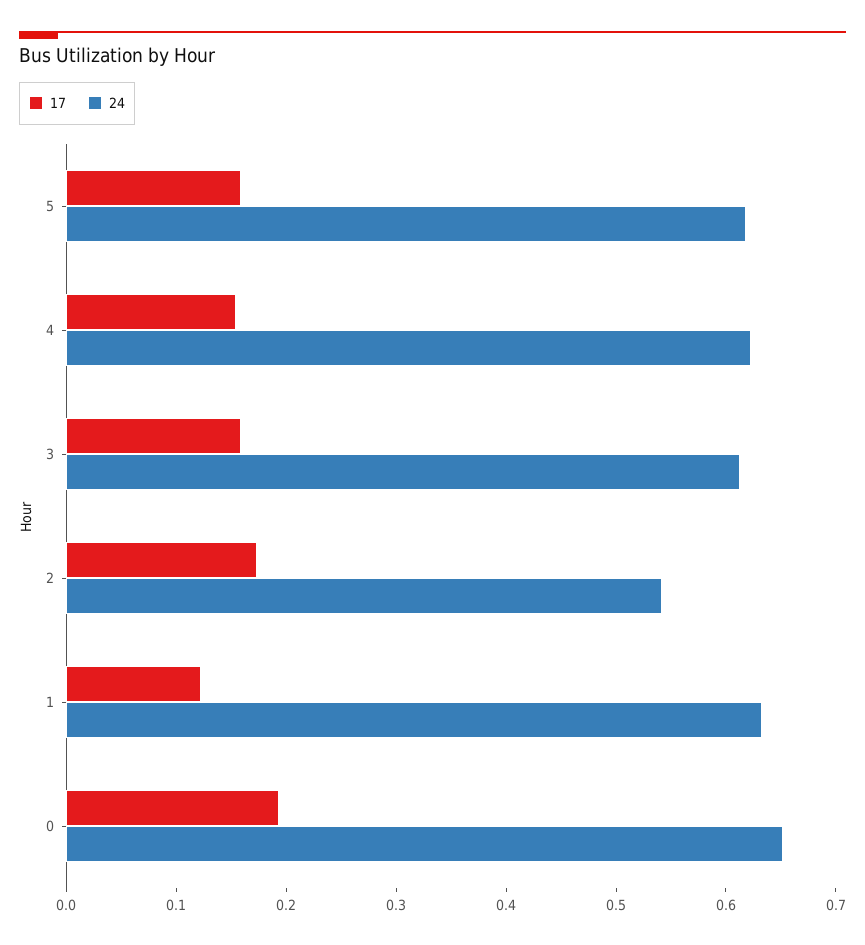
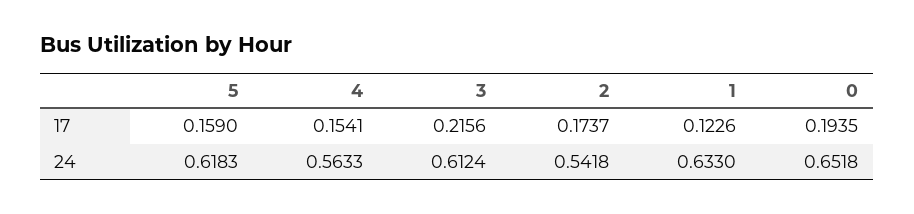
24, 4: 0.62 -> 0.5633
17, 3: 0.16 -> 0.2156

